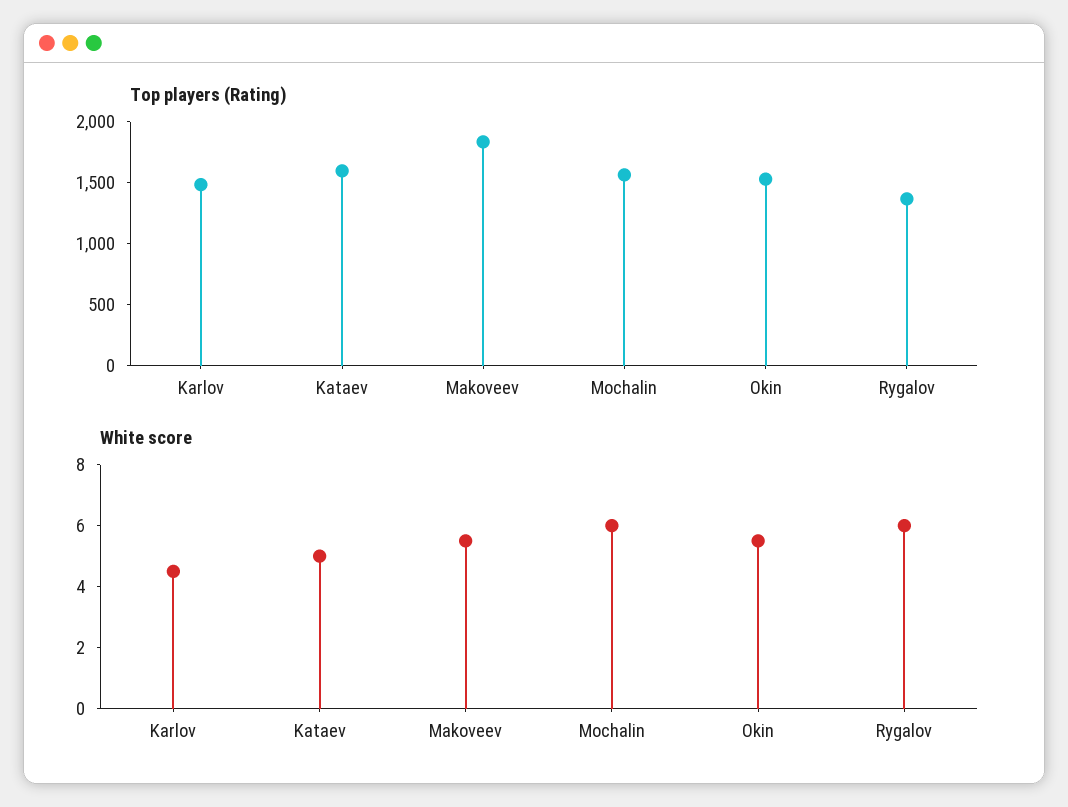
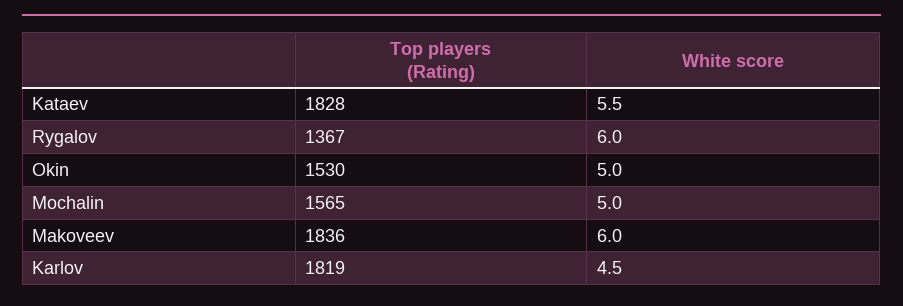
Top players (Rating), Karlov: 1500 -> 1819
Top players (Rating), Kataev: 1600 -> 1828
White score, Kataev: 5 -> 5.5
White score, Makoveev: 5.5 -> 6
White score, Mochalin: 6 -> 5
White score, Okin: 5.5 -> 5

